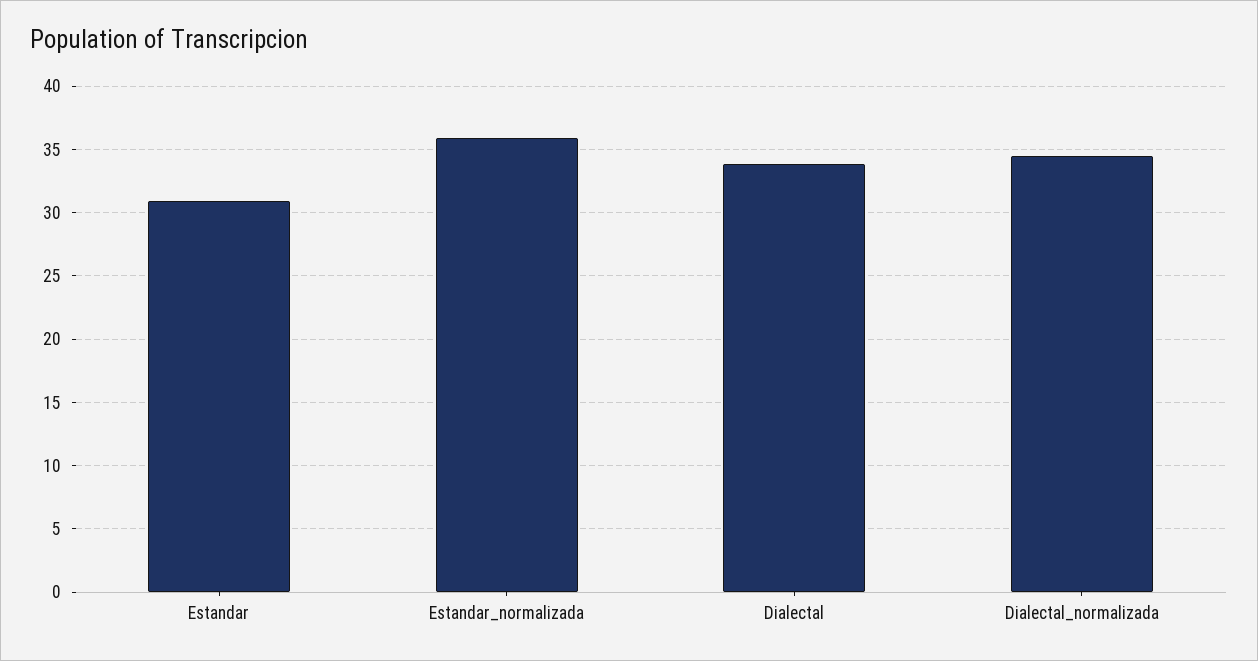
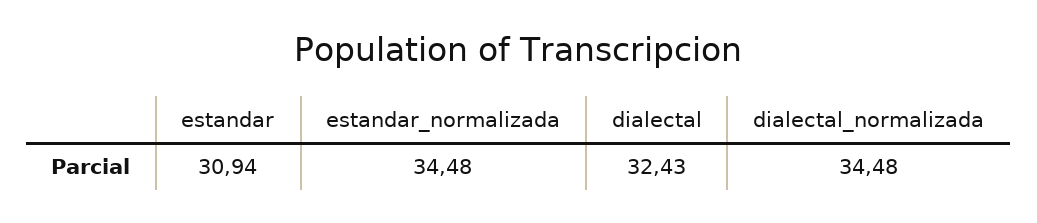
Estandar_normalizada: 36 -> 34.48
Dialectal: 34 -> 32.43

